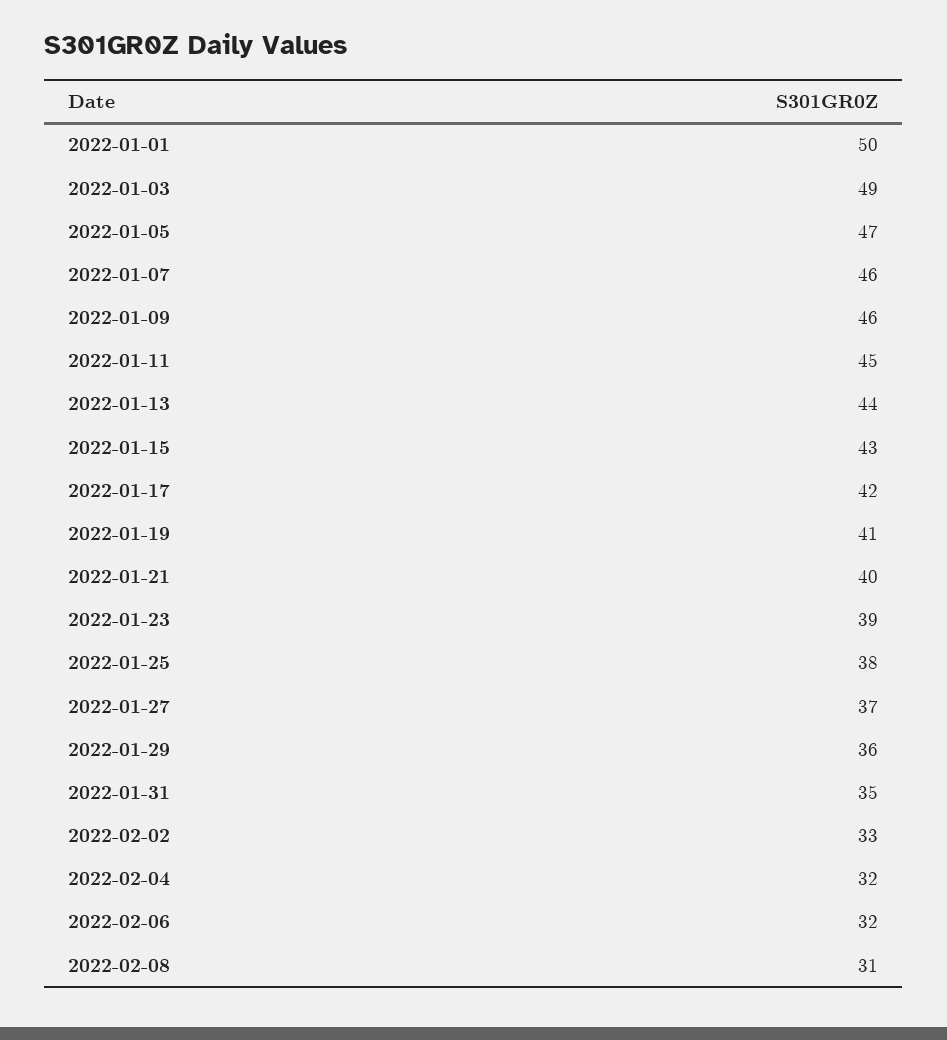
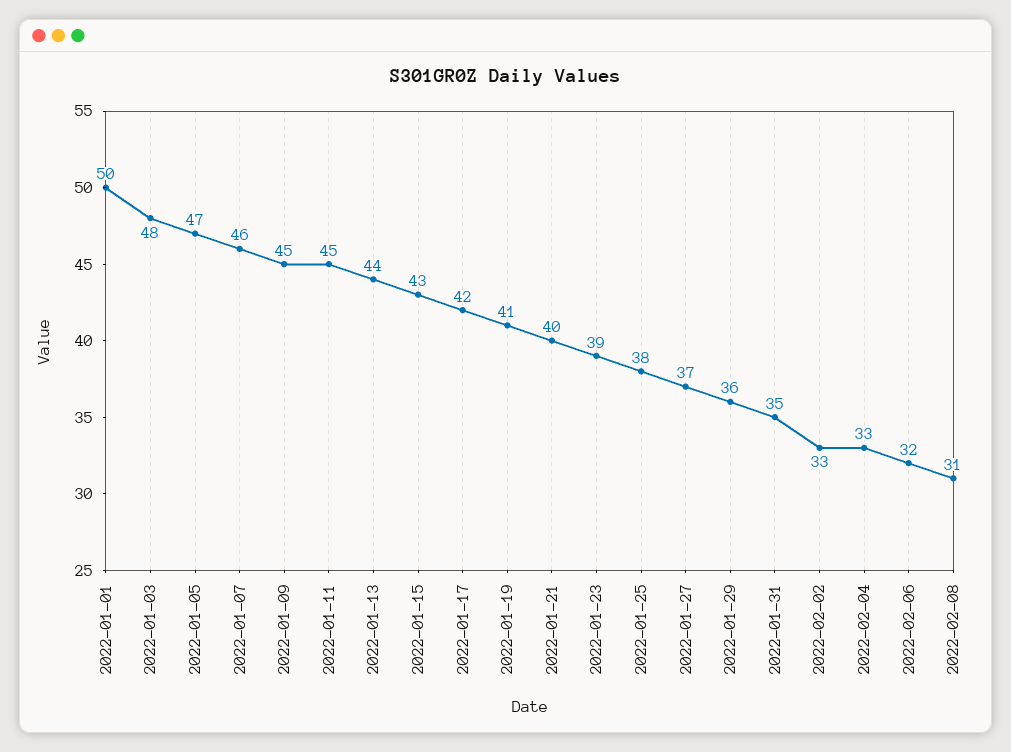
2022-01-03: 49 -> 48
2022-01-09: 46 -> 45
2022-02-04: 32 -> 33

